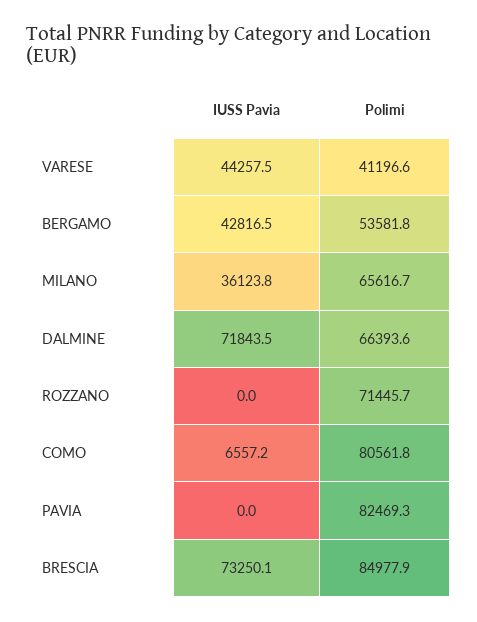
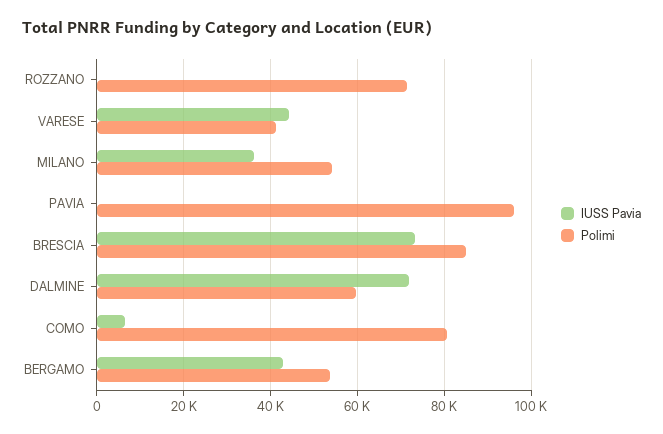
Polimi, MILANO: 65616.7 -> 54000
Polimi, DALMINE: 66393.6 -> 60000
Polimi, PAVIA: 82469.3 -> 96000

